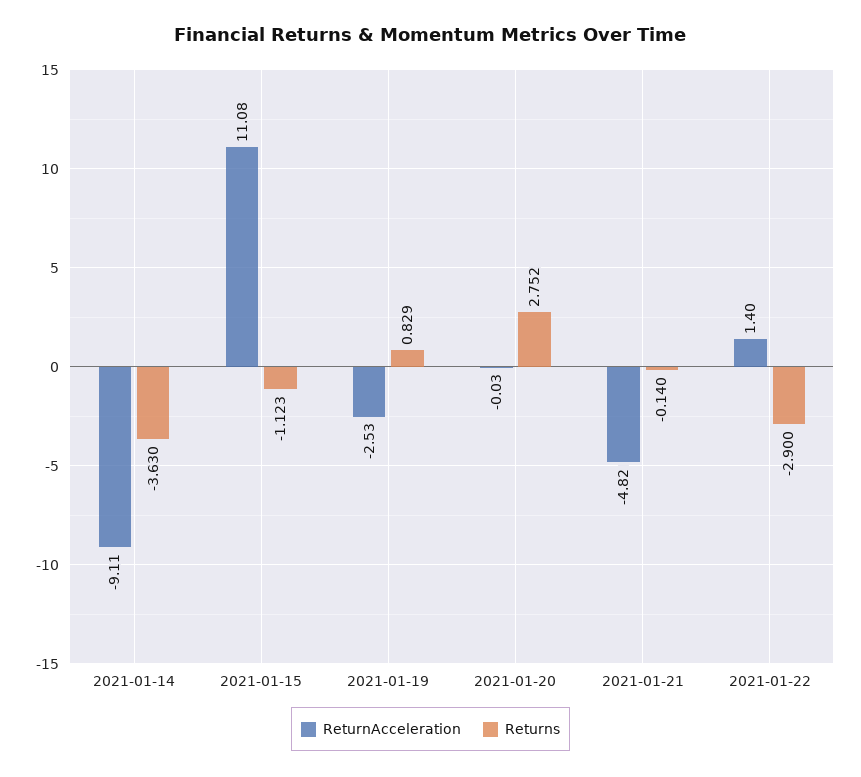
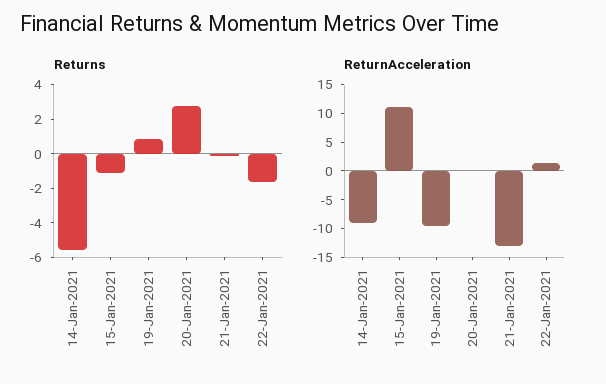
Returns, 2021-01-14: -3.63 -> -5.5
ReturnAcceleration, 2021-01-19: -2.53 -> -10
ReturnAcceleration, 2021-01-21: -4.82 -> -12.5
Returns, 2021-01-22: -2.9 -> -1.5

